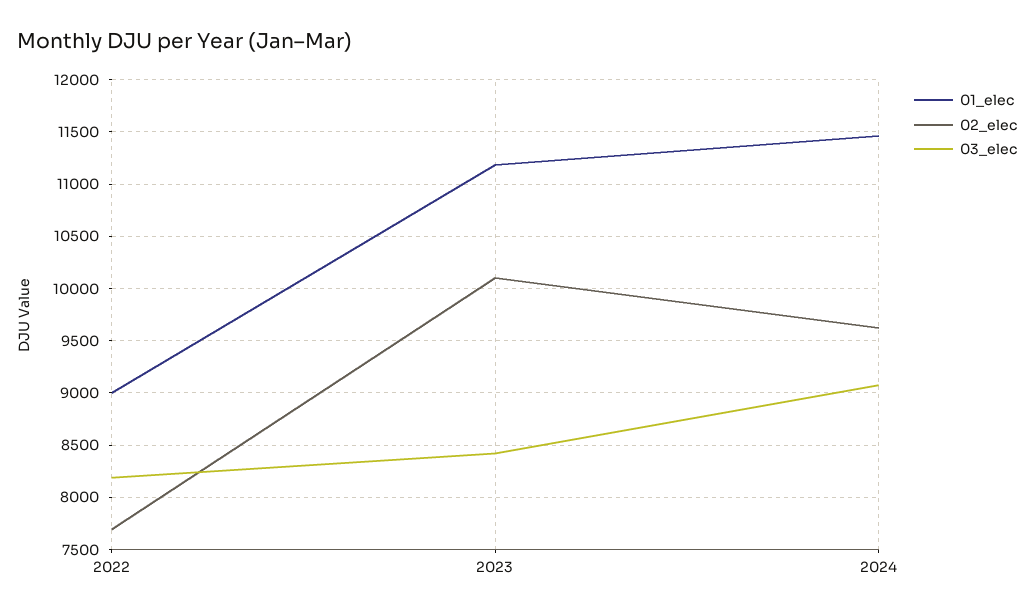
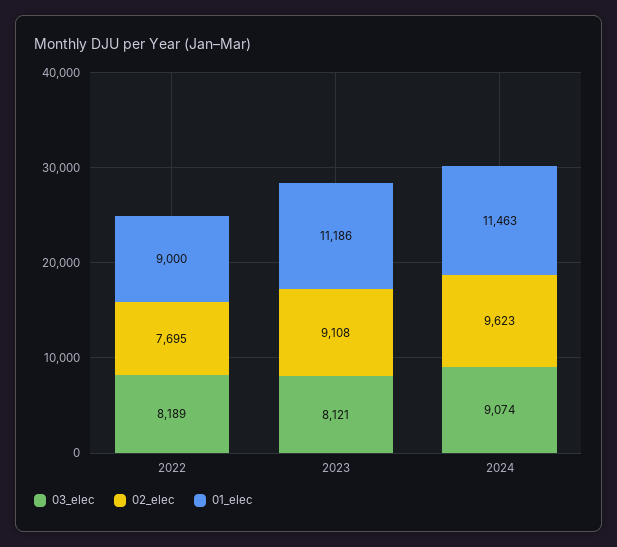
02_elec, 2023: 10100 -> 9108
03_elec, 2023: 8400 -> 8121

